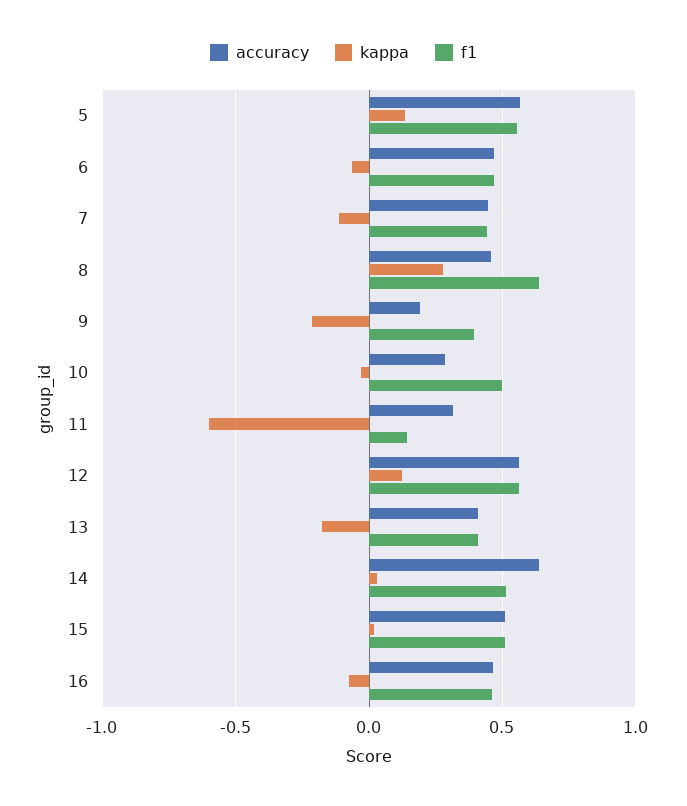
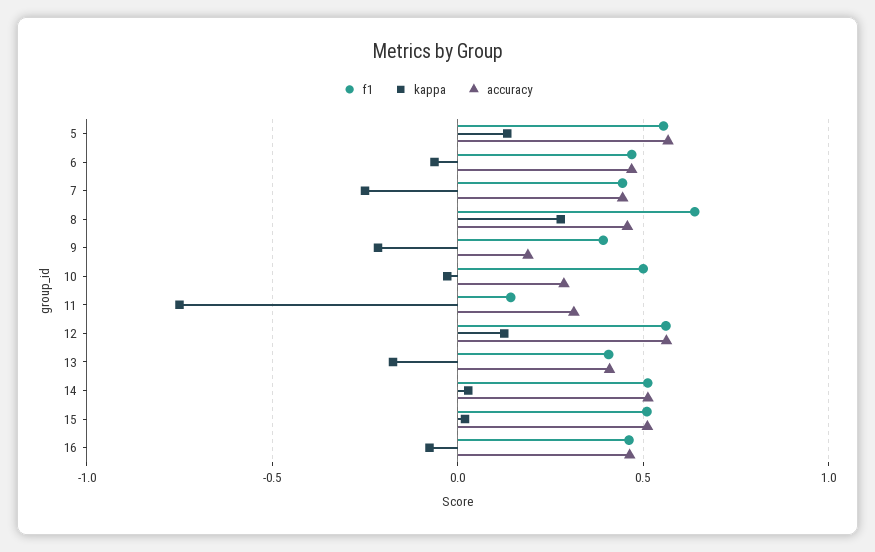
kappa, 7: -0.1 -> -0.25
kappa, 11: -0.6 -> -0.75
accuracy, 14: 0.65 -> 0.5

